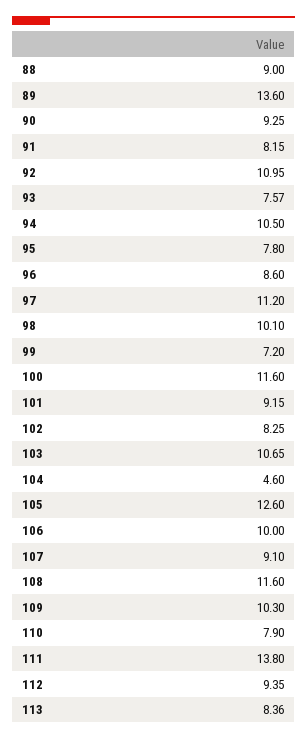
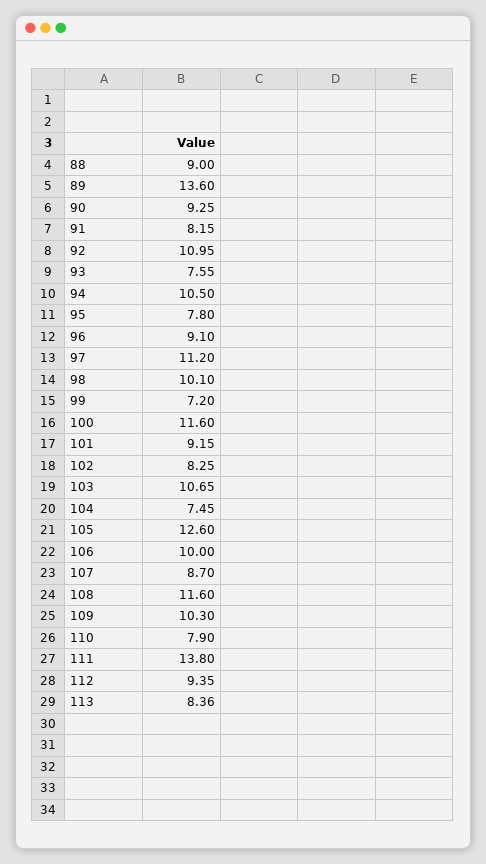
93: 7.57 -> 7.55
96: 8.6 -> 9.1
104: 4.6 -> 7.45
107: 9.1 -> 8.7

